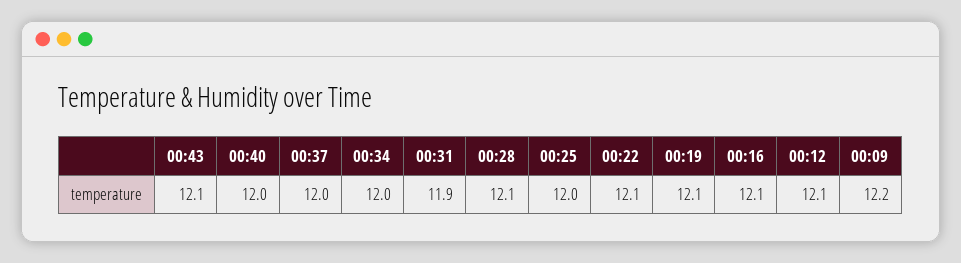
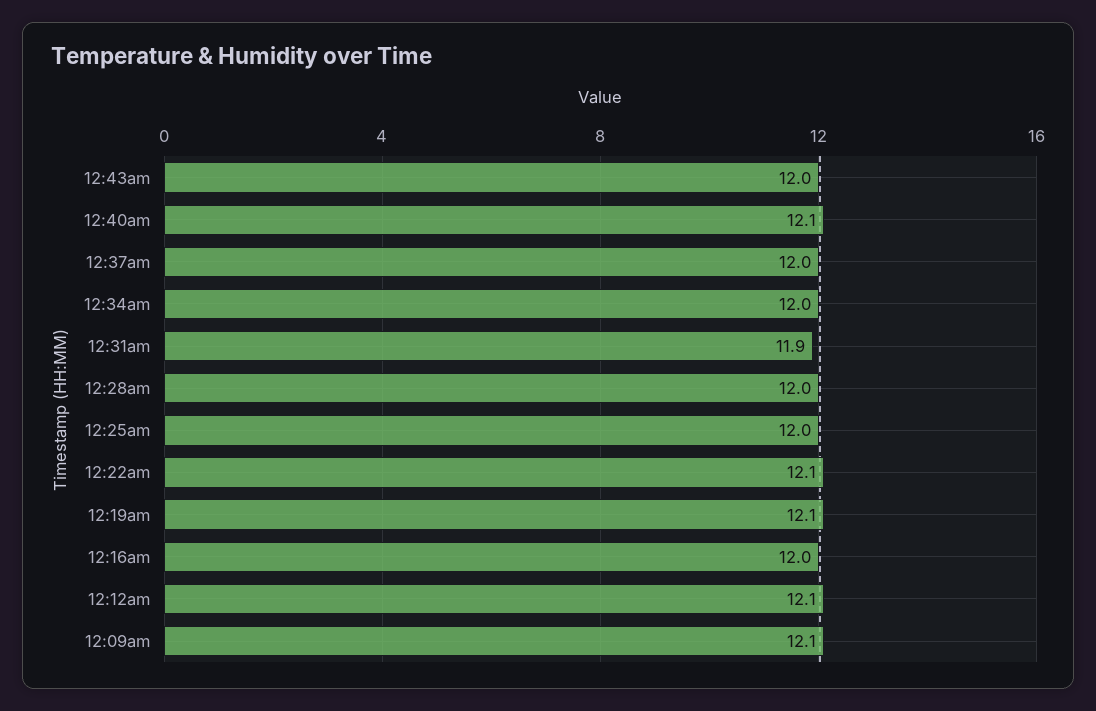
00:43: 12.1 -> 12
00:40: 12 -> 12.1
00:28: 12.1 -> 12
00:16: 12.1 -> 12
00:09: 12.2 -> 12.1

